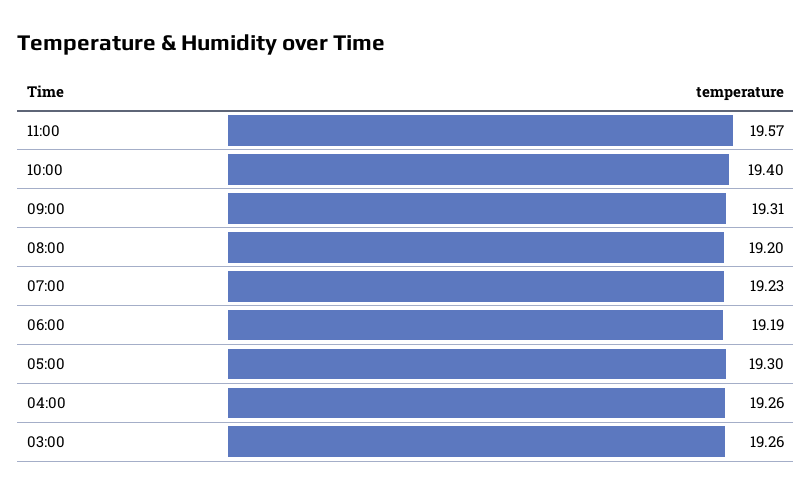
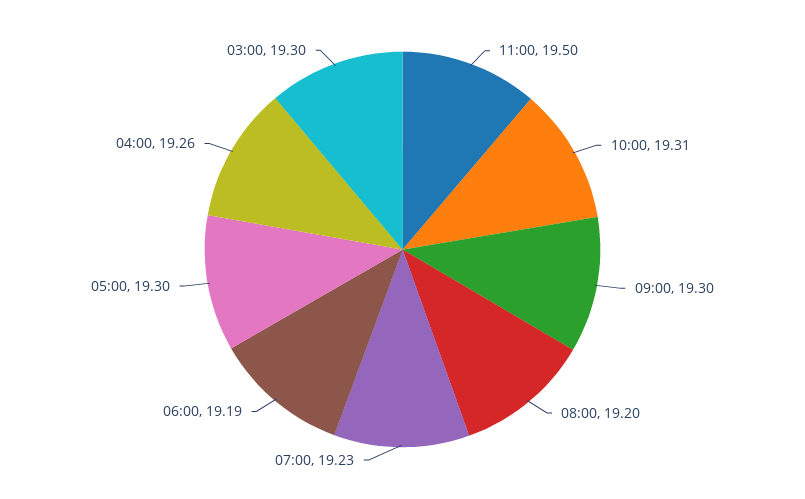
11:00: 19.57 -> 19.5
10:00: 19.4 -> 19.31
09:00: 19.31 -> 19.3
03:00: 19.26 -> 19.3

